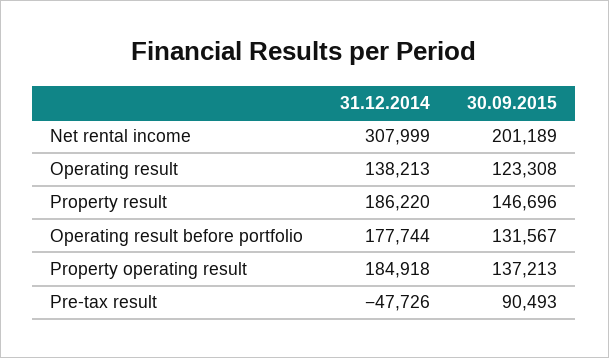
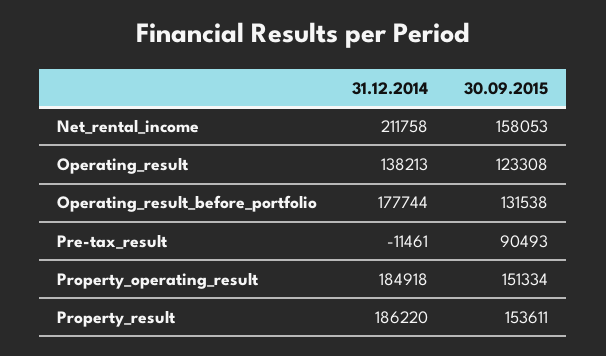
31.12.2014, Net rental income: 307999 -> 211758
30.09.2015, Net rental income: 201189 -> 158053
30.09.2015, Property result: 146696 -> 153611
30.09.2015, Operating result before portfolio: 131567 -> 131538
30.09.2015, Property operating result: 137213 -> 151334
31.12.2014, Pre-tax result: -47726 -> -11461

